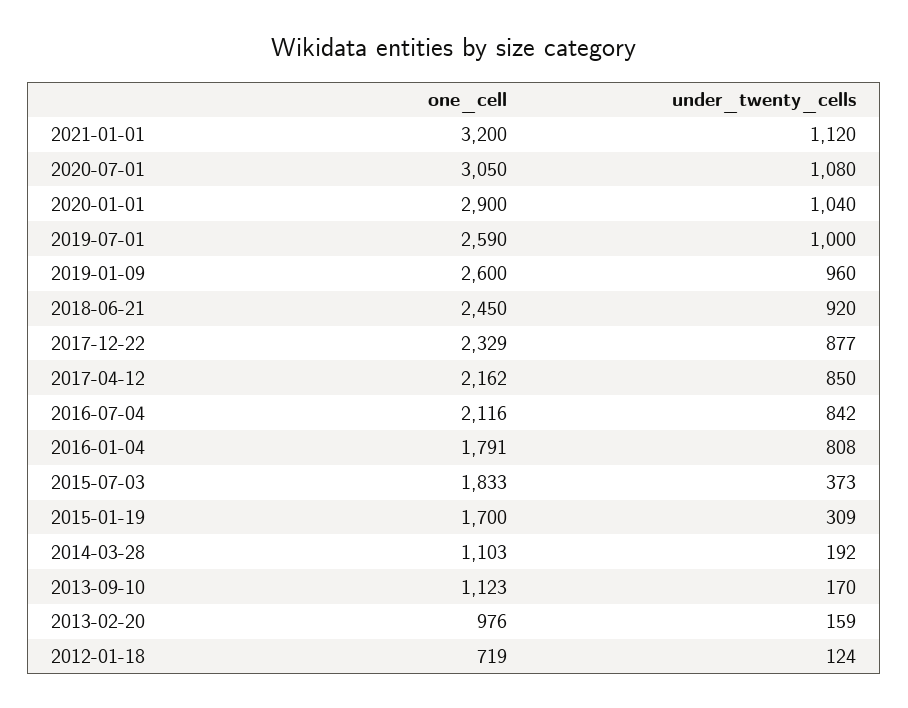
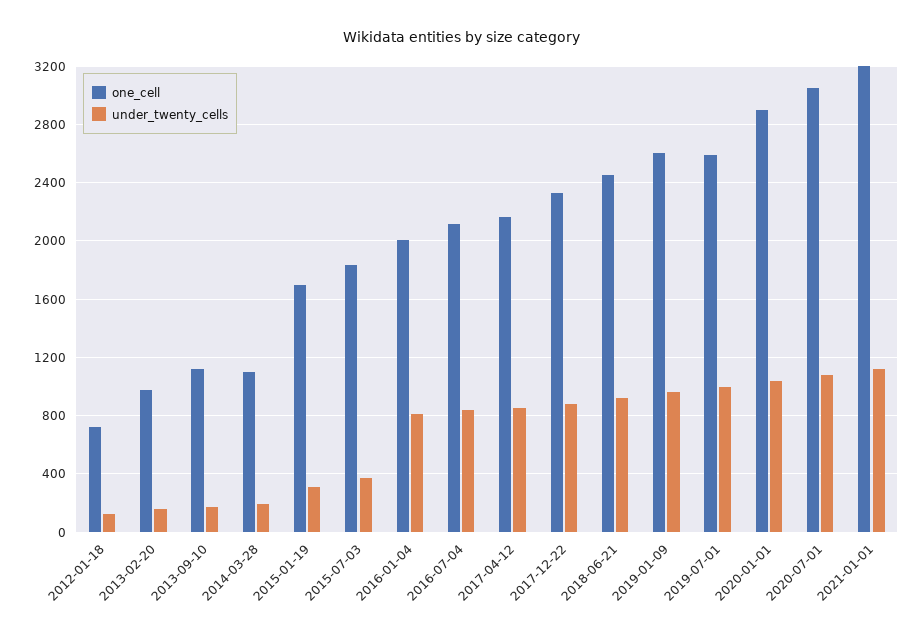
one_cell, 2016-01-04: 1791 -> 2000

